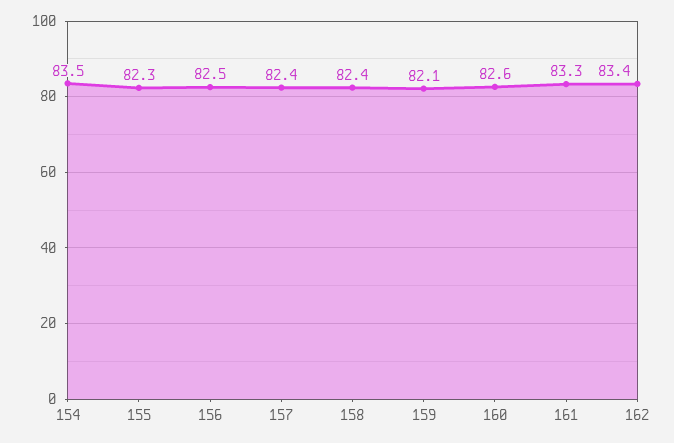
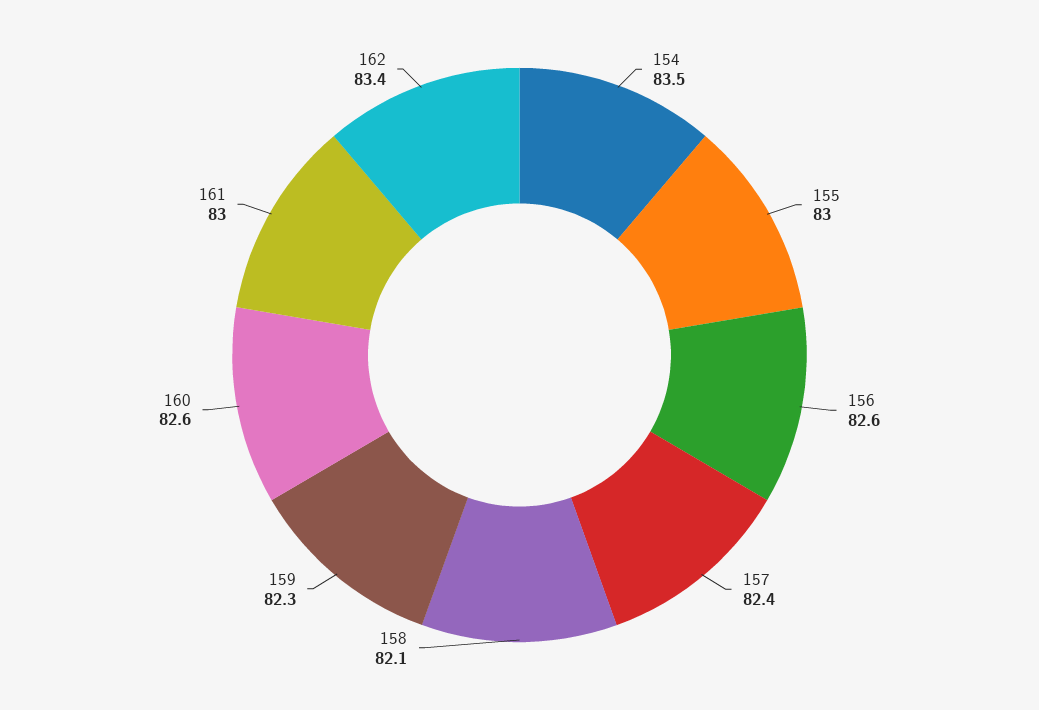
155: 82.3 -> 83
156: 82.5 -> 82.6
158: 82.4 -> 82.1
159: 82.1 -> 82.3
161: 83.3 -> 83

